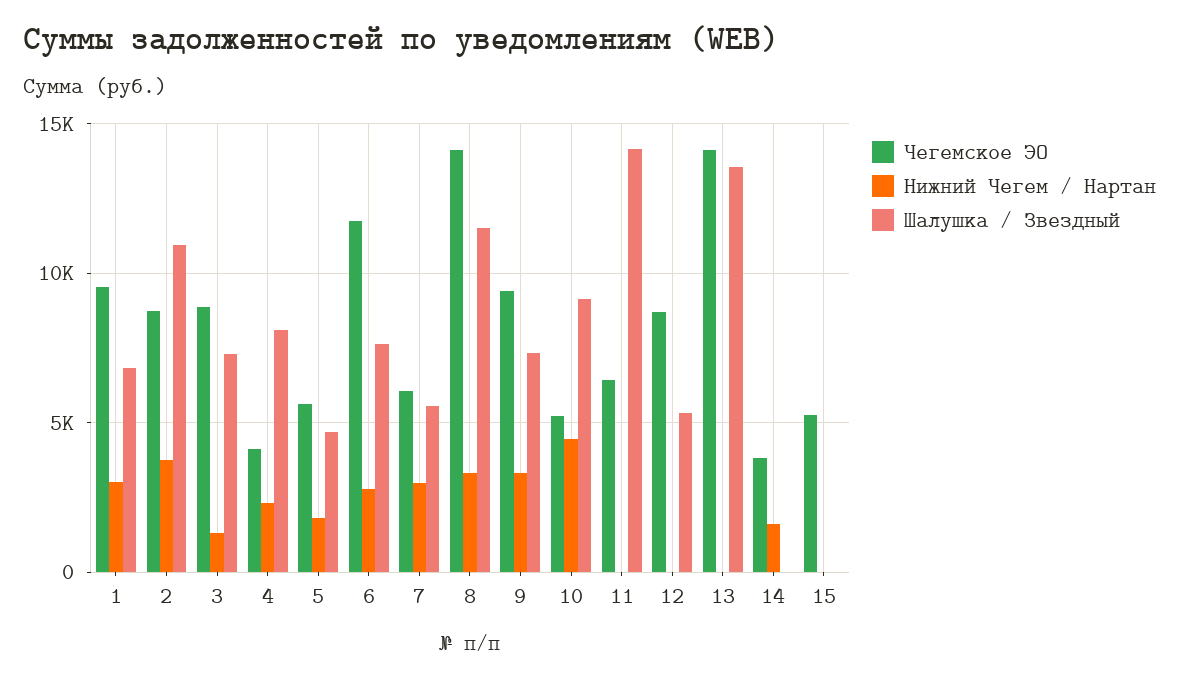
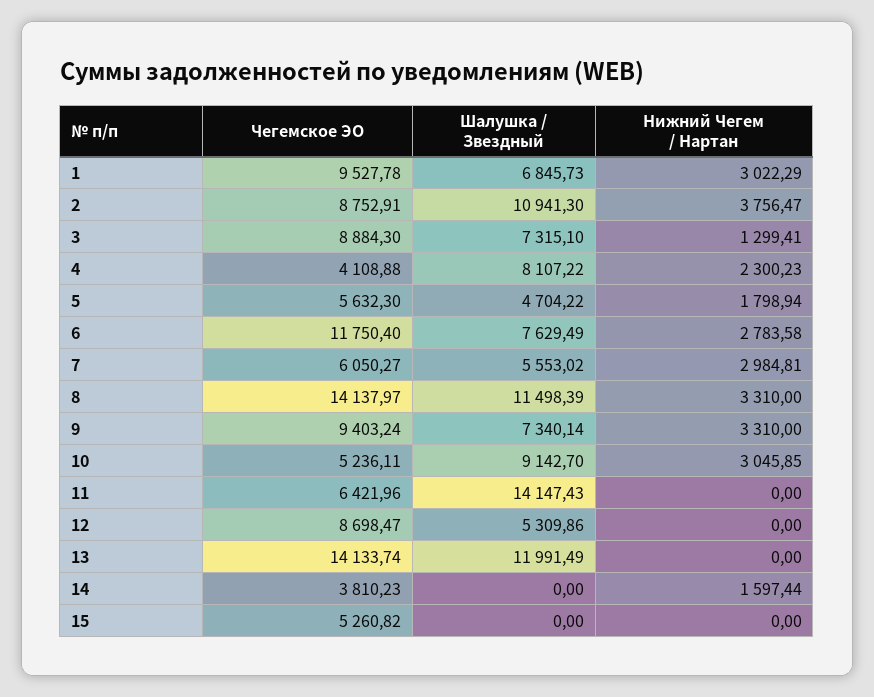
Нижний Чегем / Нартан, 10: 4500 -> 3045.85
Шалушка / Звездный, 13: 13500 -> 11991.49

